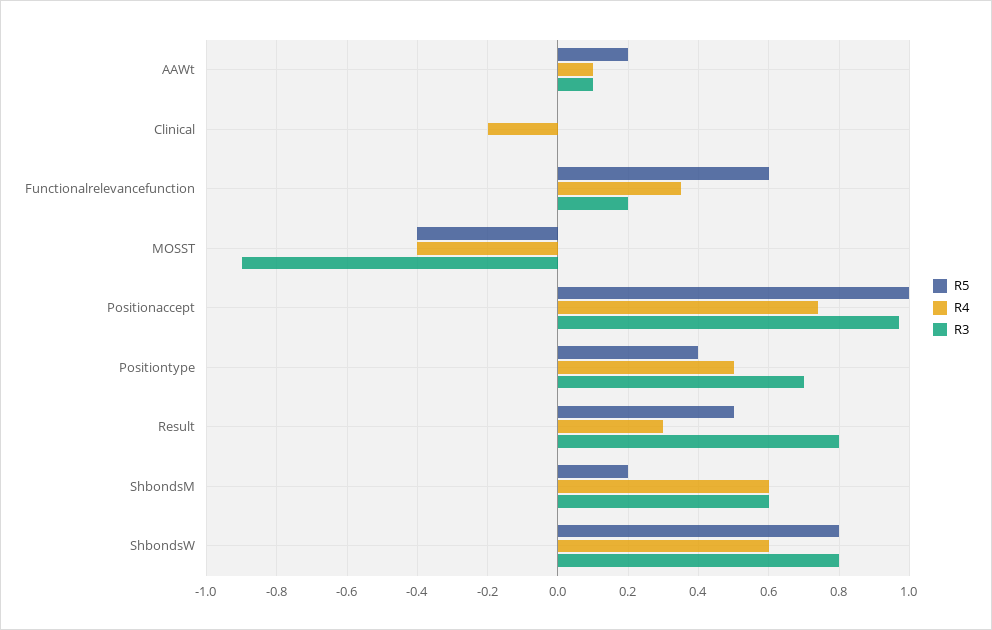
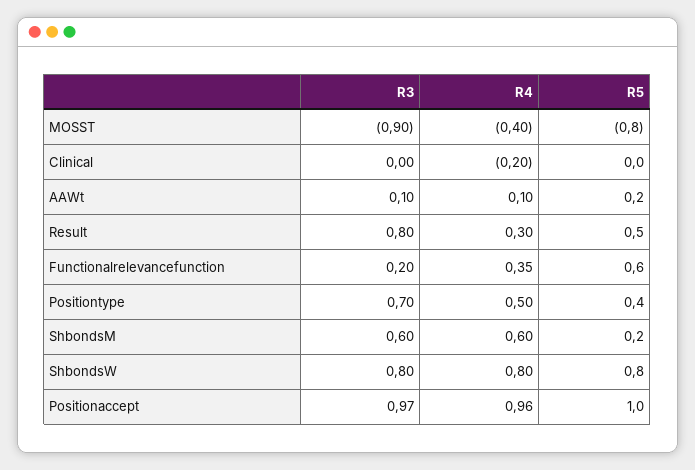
R5, MOSST: -0.4 -> -0.8
R4, Positionaccept: 0.75 -> 0.96
R4, ShbondsW: 0.6 -> 0.8

